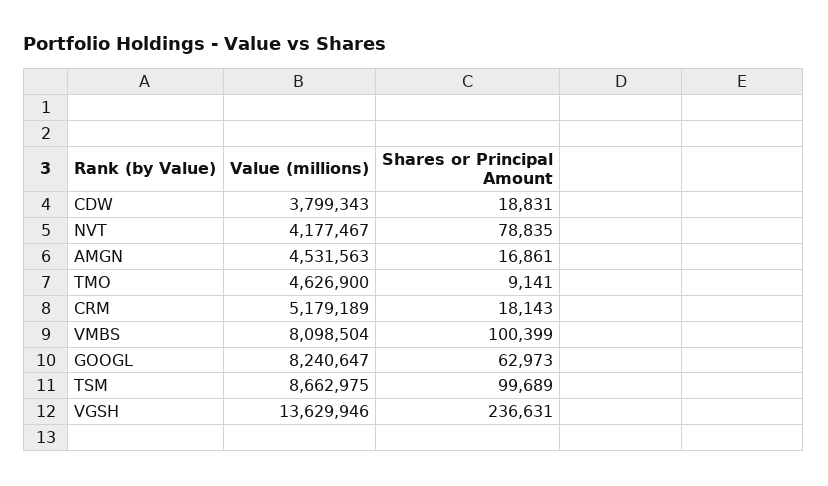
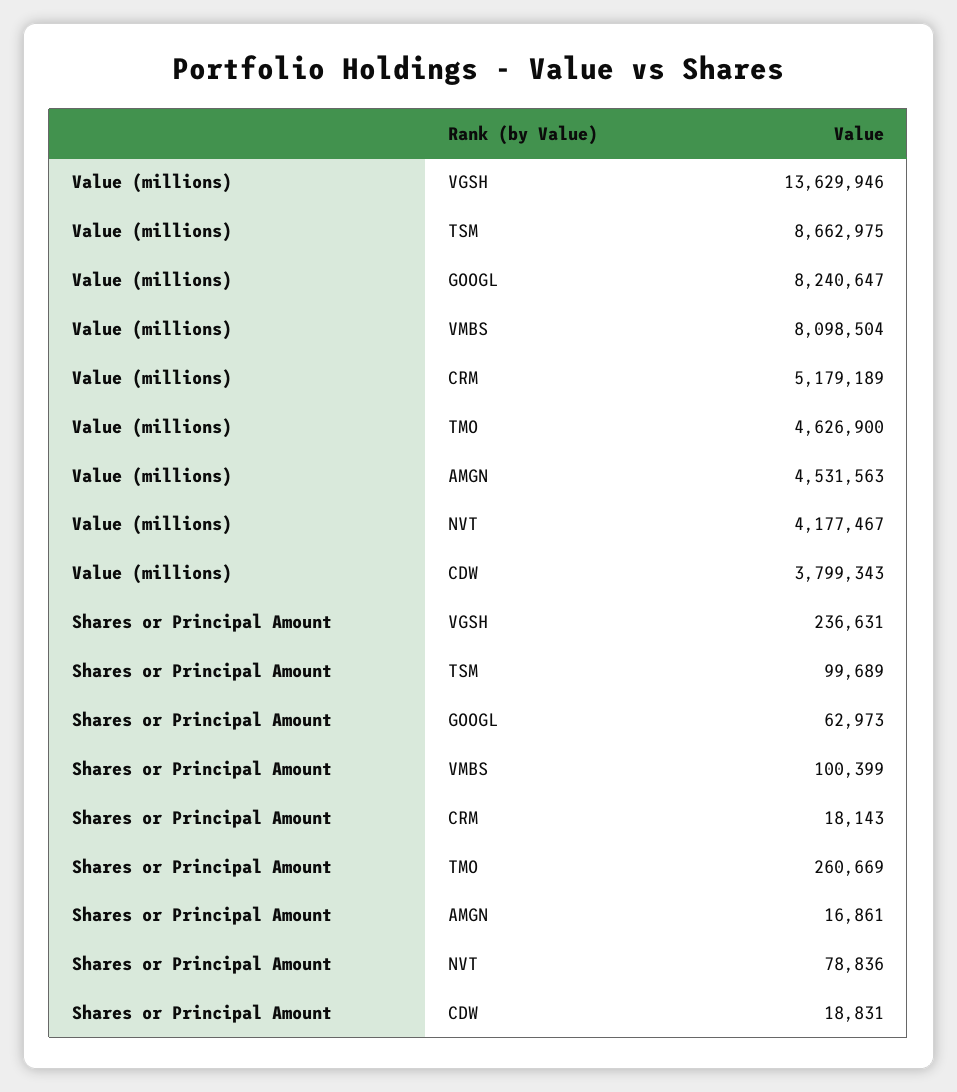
Shares or Principal Amount, NVT: 78835 -> 78836
Shares or Principal Amount, TMO: 9141 -> 260669

